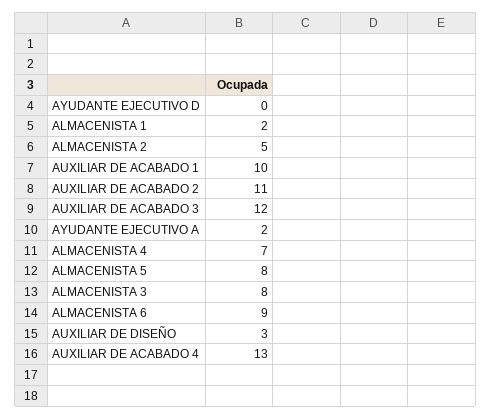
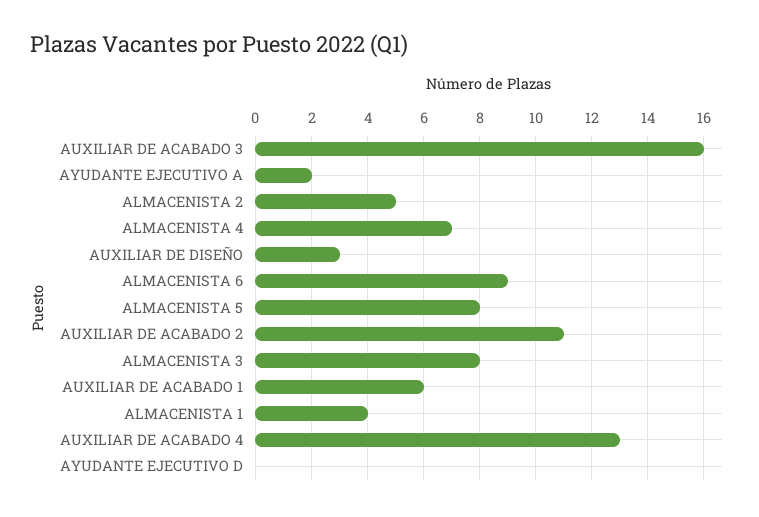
ALMACENISTA 1: 2 -> 4
AUXILIAR DE ACABADO 1: 10 -> 6
AUXILIAR DE ACABADO 3: 12 -> 16

